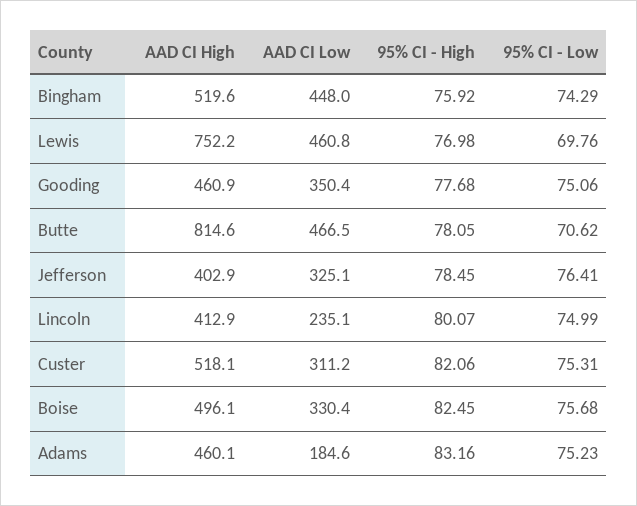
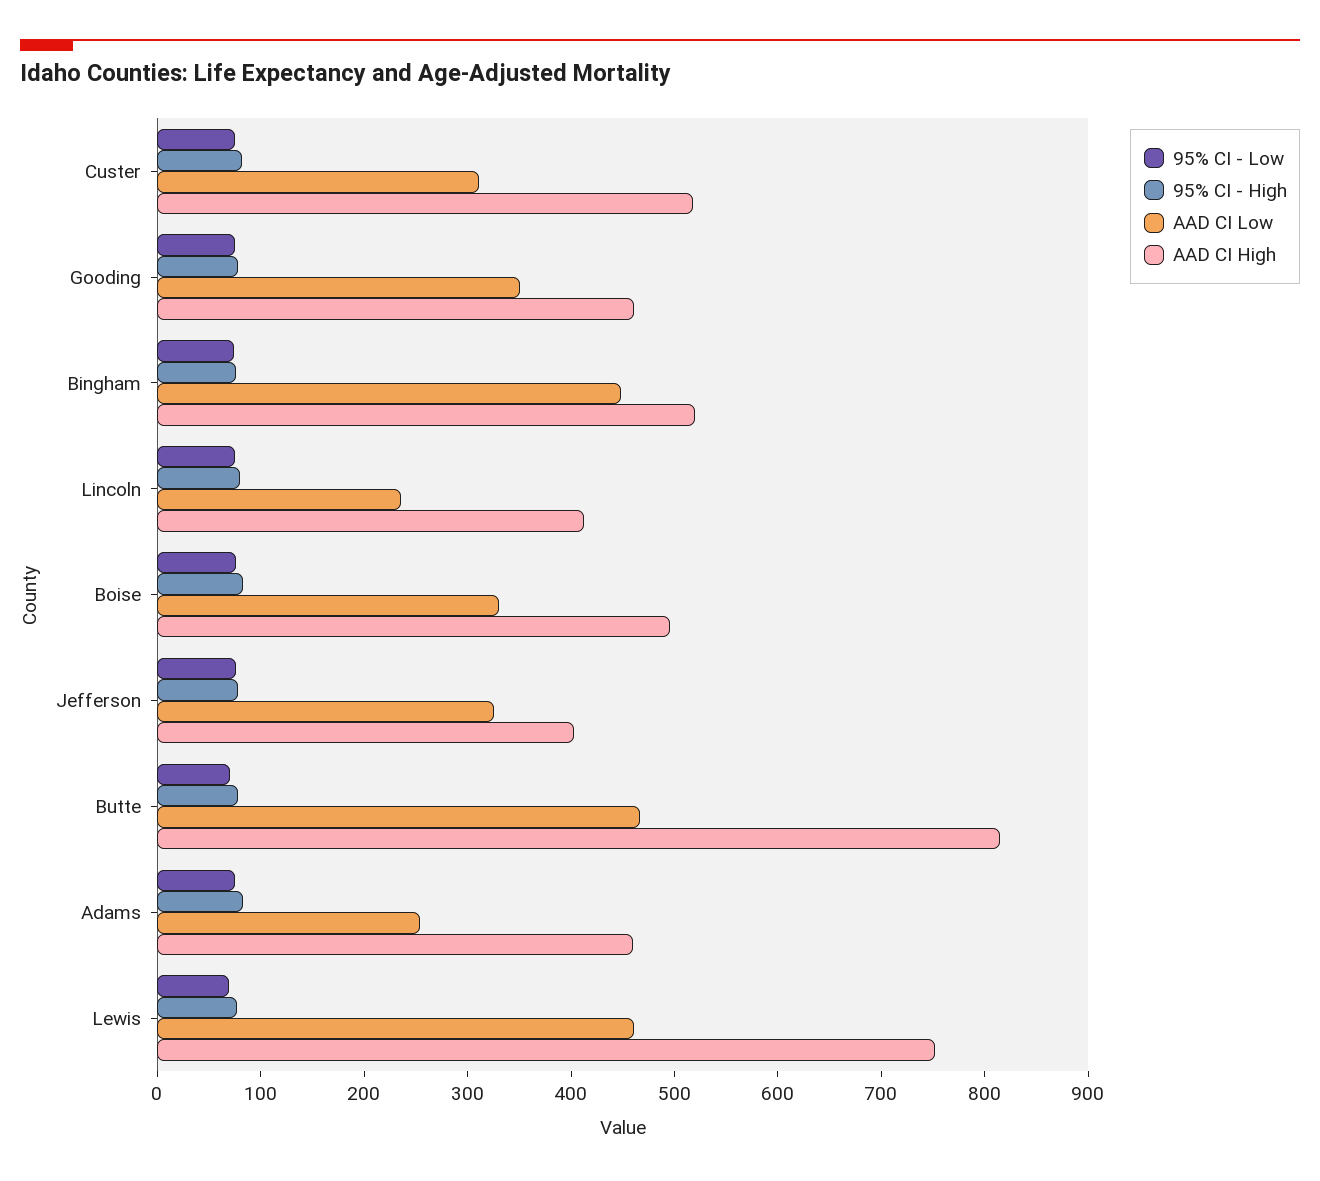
AAD CI Low, Adams: 184.6 -> 260

